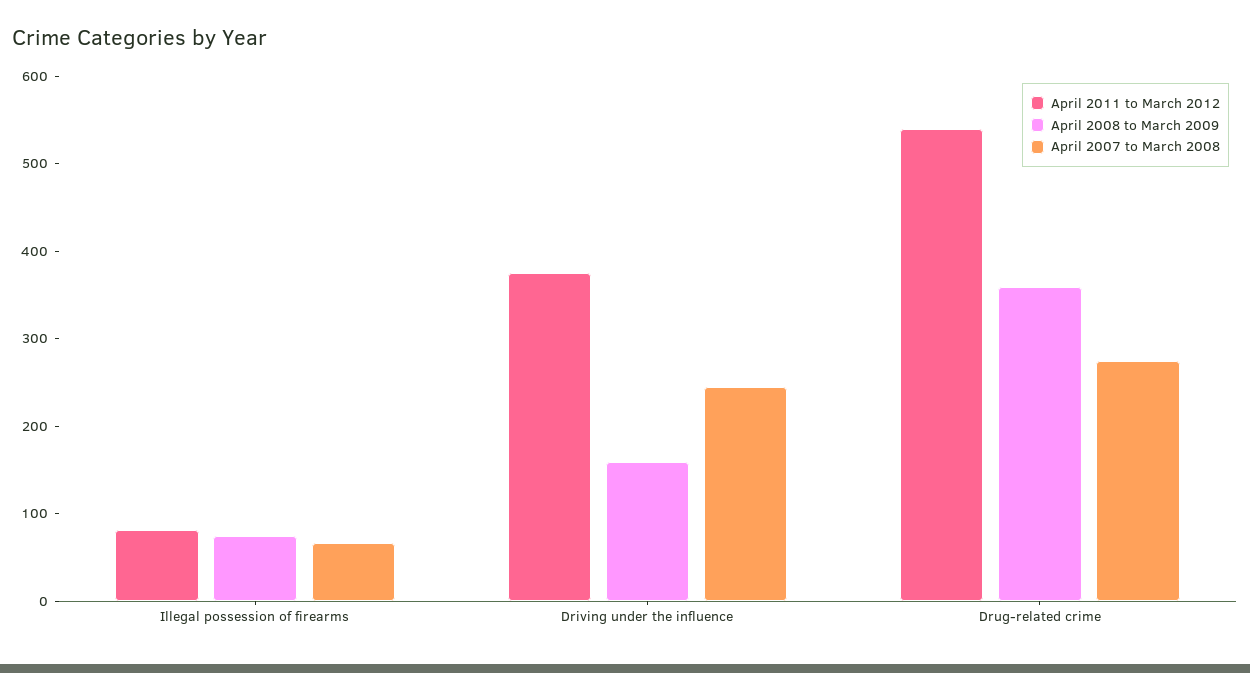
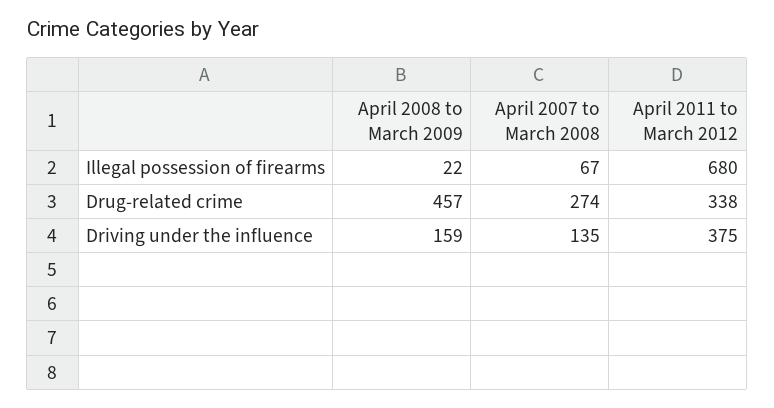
April 2011 to March 2012, Illegal possession of firearms: 80 -> 680
April 2008 to March 2009, Illegal possession of firearms: 80 -> 22
April 2007 to March 2008, Driving under the influence: 240 -> 135
April 2011 to March 2012, Drug-related crime: 540 -> 338
April 2008 to March 2009, Drug-related crime: 360 -> 457

